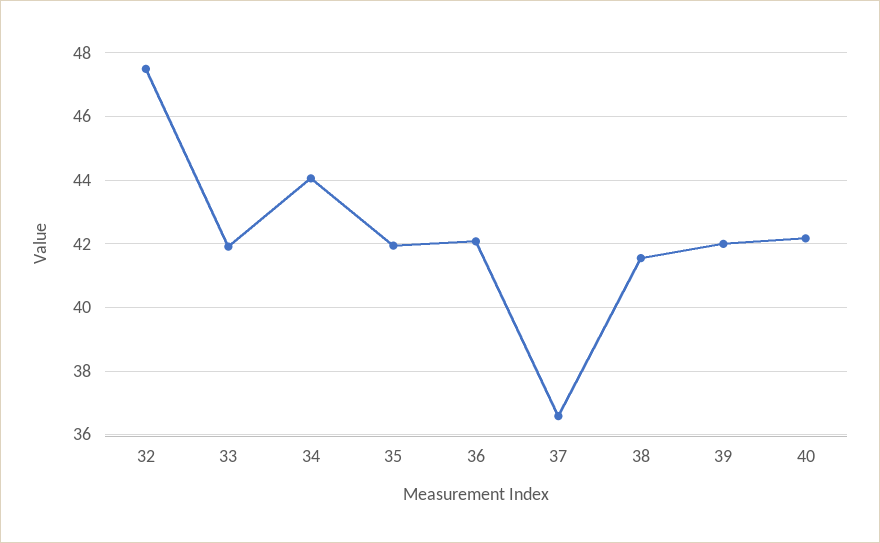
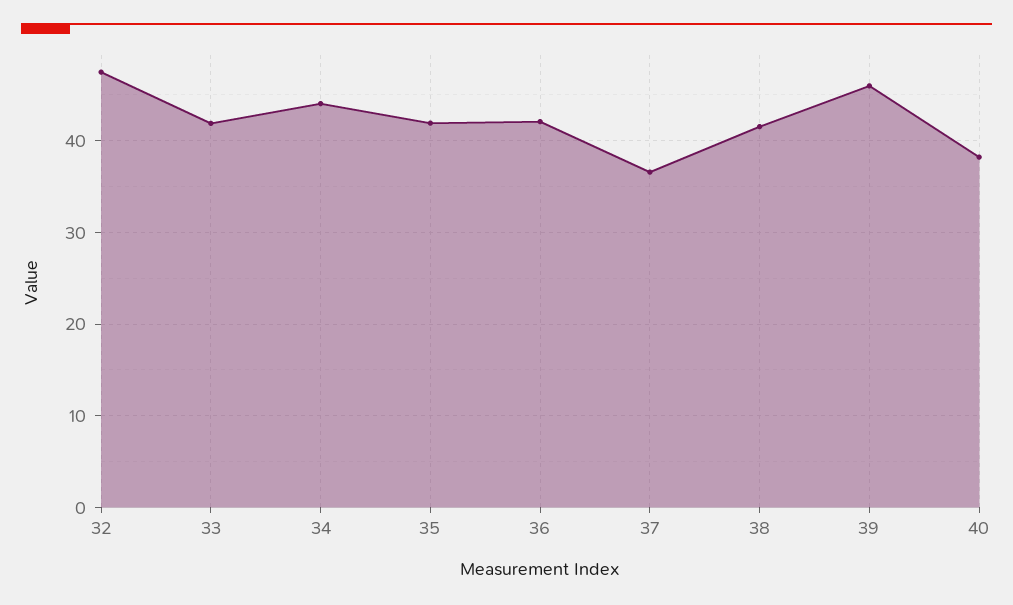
39: 42 -> 46
40: 42.2 -> 38

